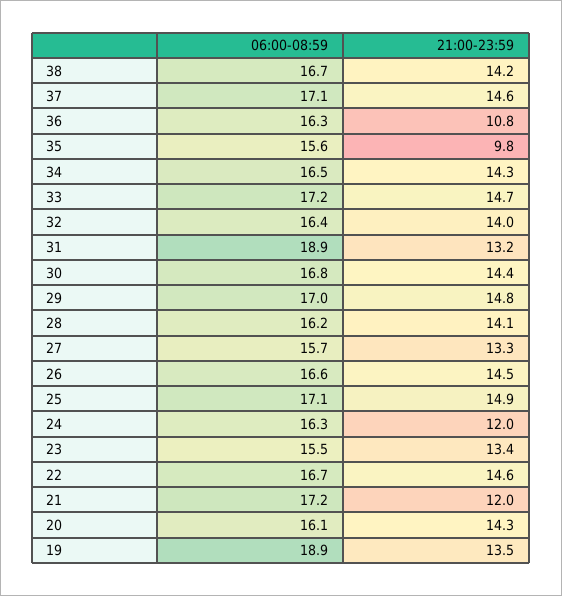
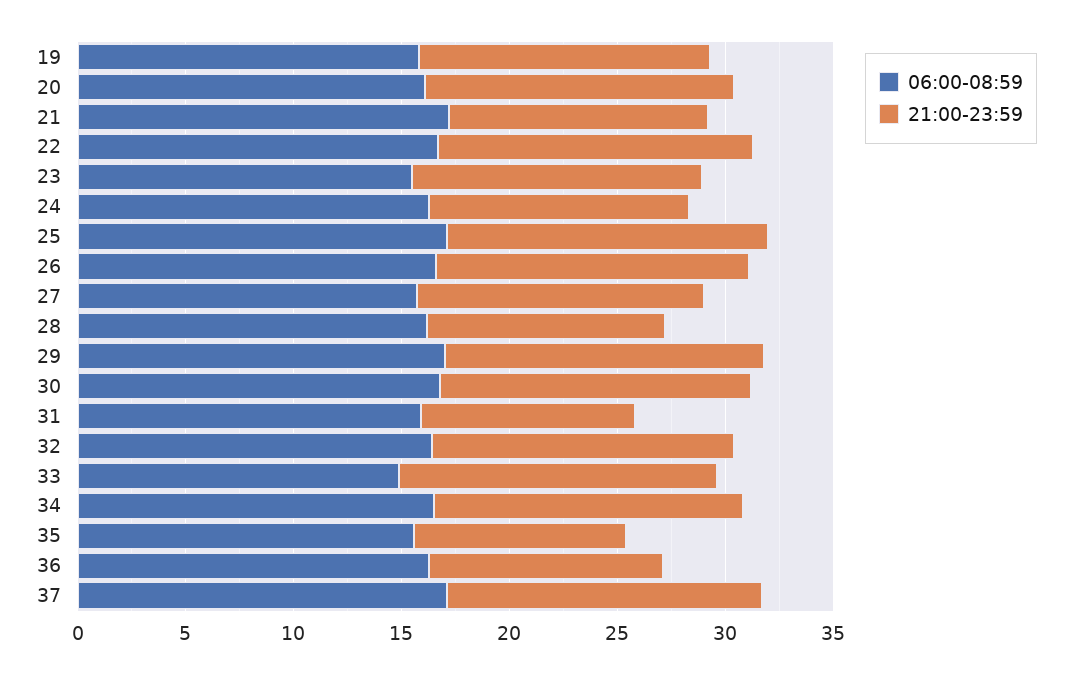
06:00-08:59, 38: 16.7 -> none
21:00-23:59, 38: 14.2 -> none
06:00-08:59, 33: 17.2 -> 15
06:00-08:59, 31: 18.9 -> 16
21:00-23:59, 31: 13.2 -> 10
21:00-23:59, 28: 14.1 -> 11
06:00-08:59, 19: 18.9 -> 16

